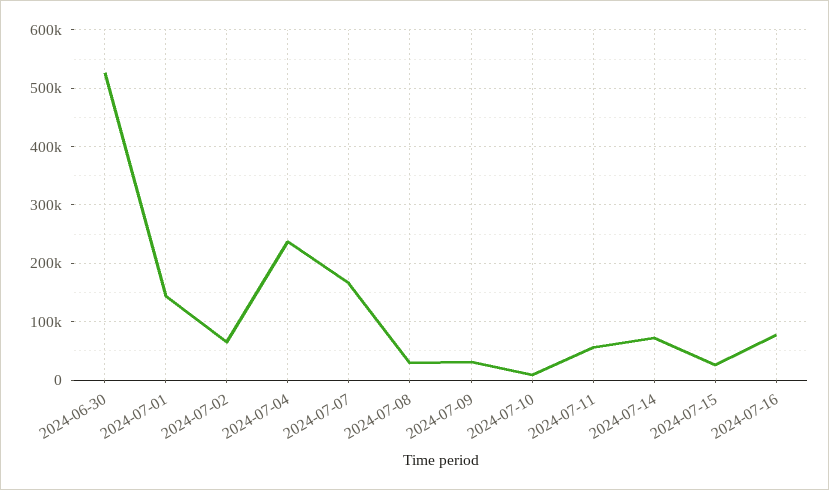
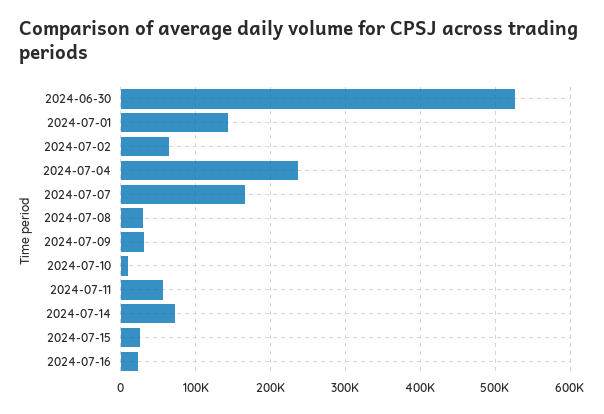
2024-07-16: 80000 -> 20000

